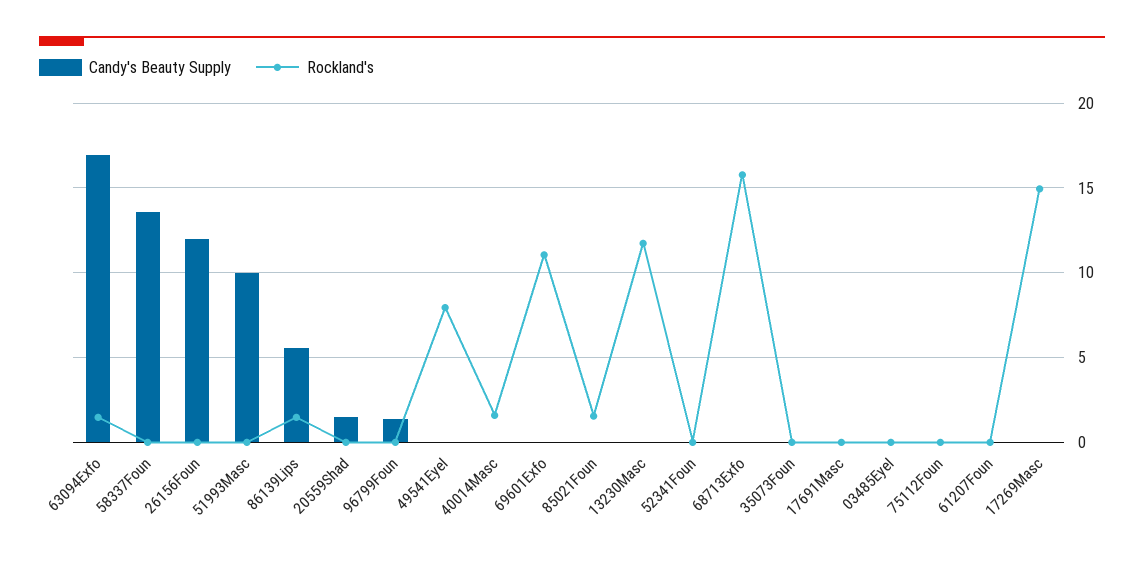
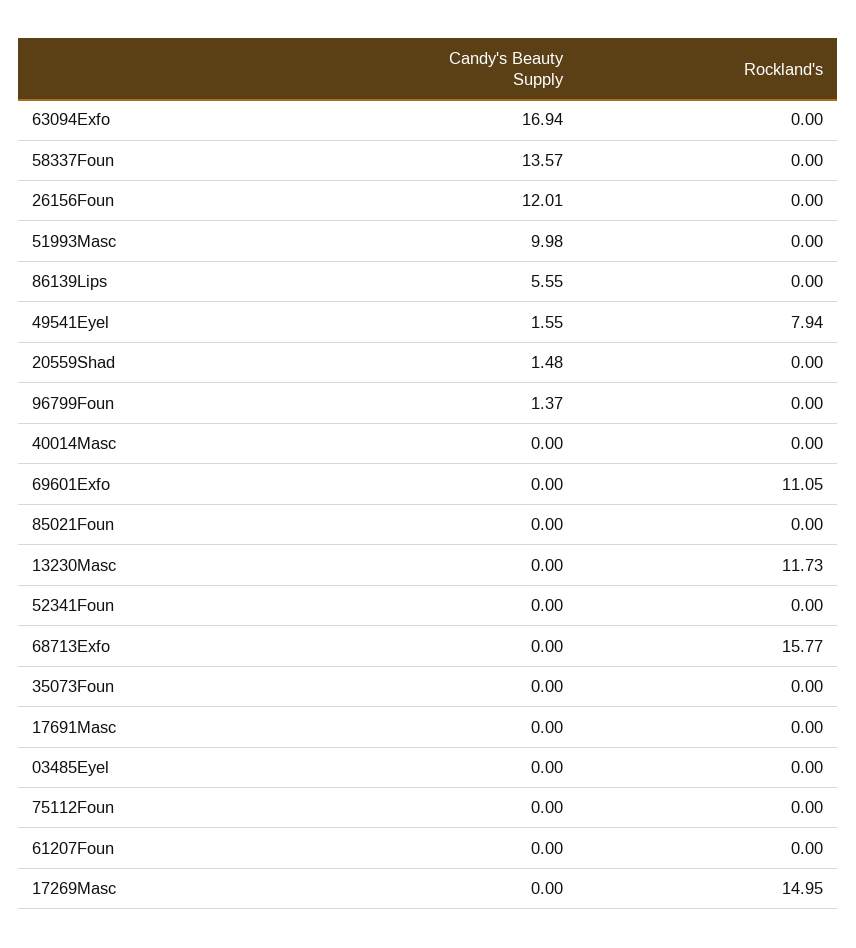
Rockland's, 63094Exfo: 1.5 -> 0
Rockland's, 86139Lips: 1.5 -> 0
Candy's Beauty Supply, 49541Eyel: 0 -> 1.55
Rockland's, 40014Masc: 1.5 -> 0
Rockland's, 85021Foun: 1.5 -> 0

